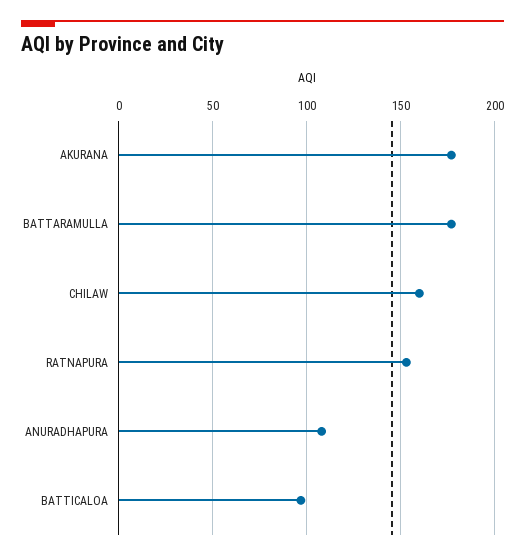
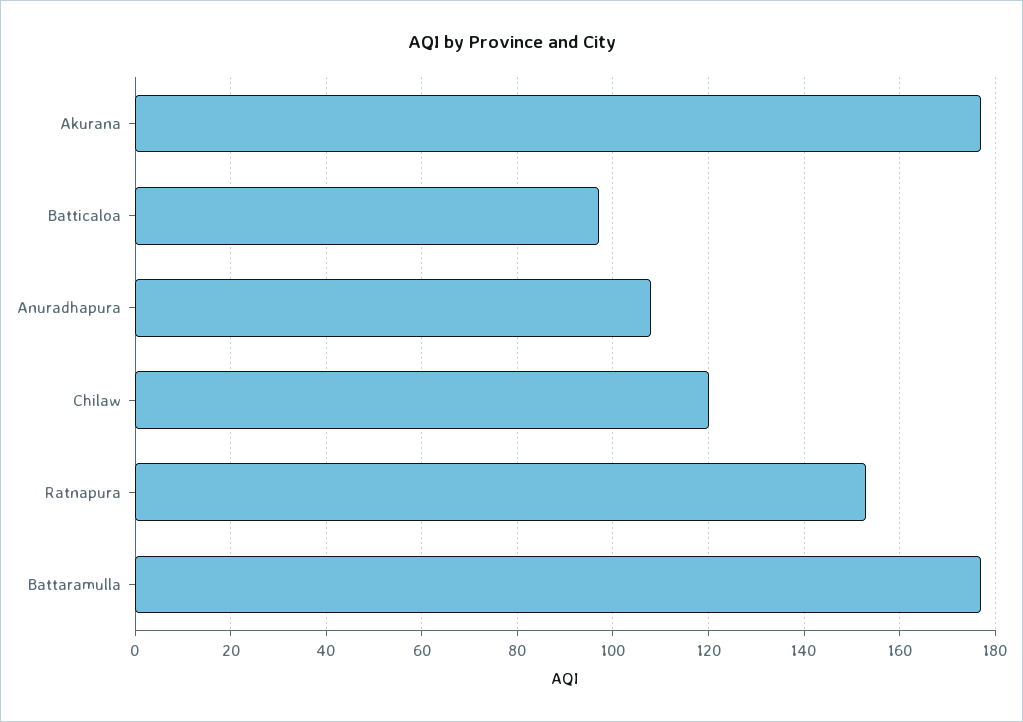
CHILAW: 160 -> 120

